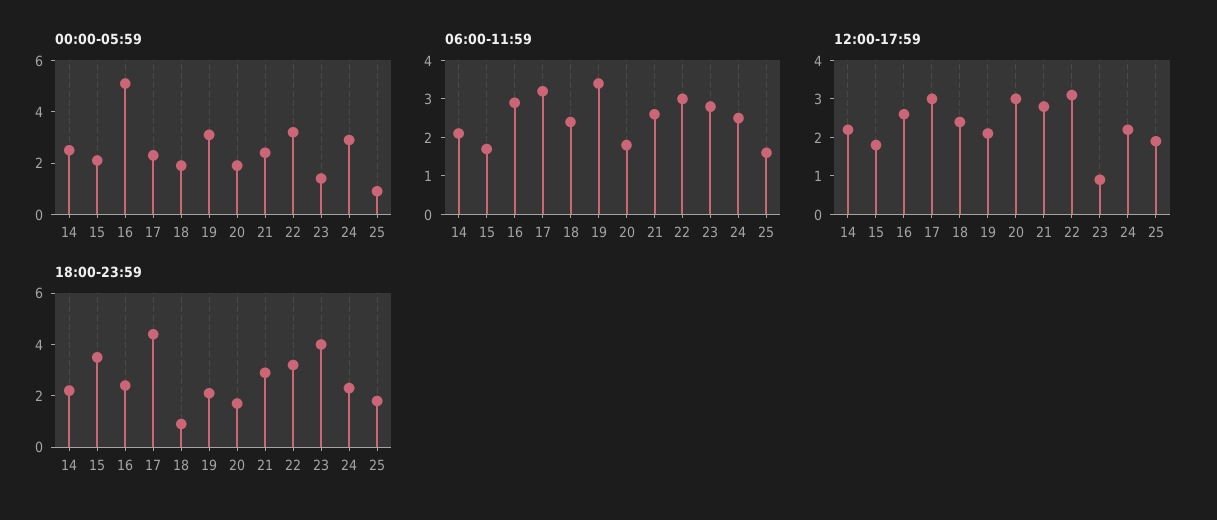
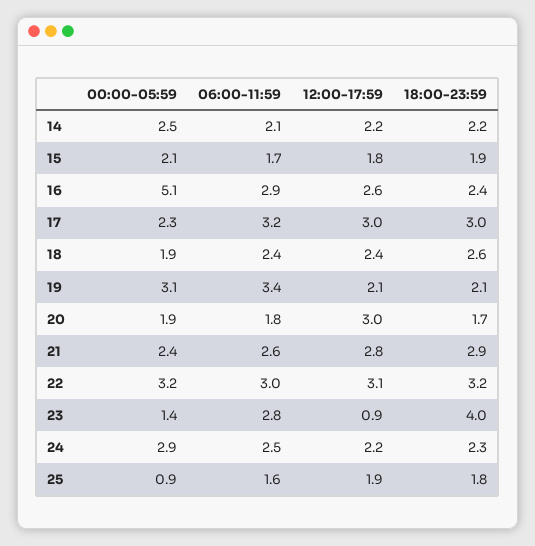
18:00-23:59, 15: 3.5 -> 1.9
18:00-23:59, 17: 4.5 -> 3
18:00-23:59, 18: 1 -> 2.6

